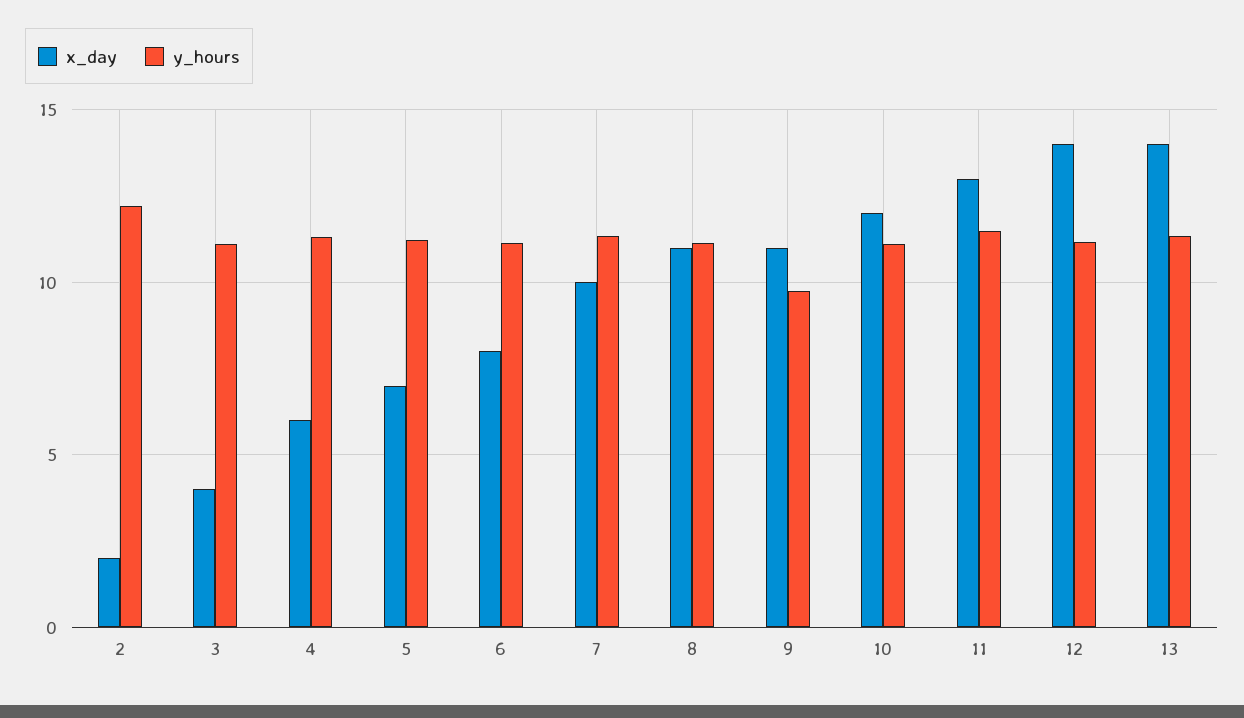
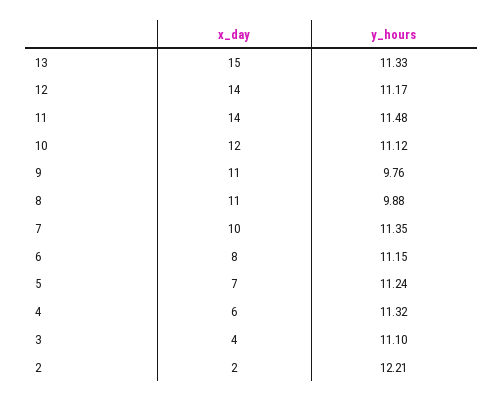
y_hours, 8: 11 -> 9.88
x_day, 11: 13 -> 14
x_day, 13: 14 -> 15

